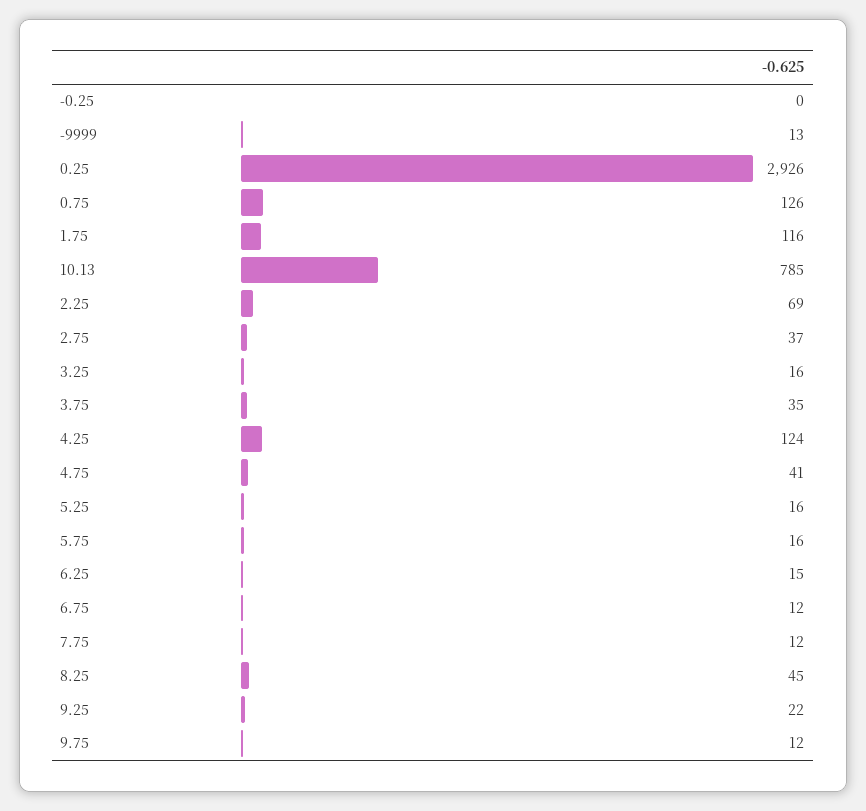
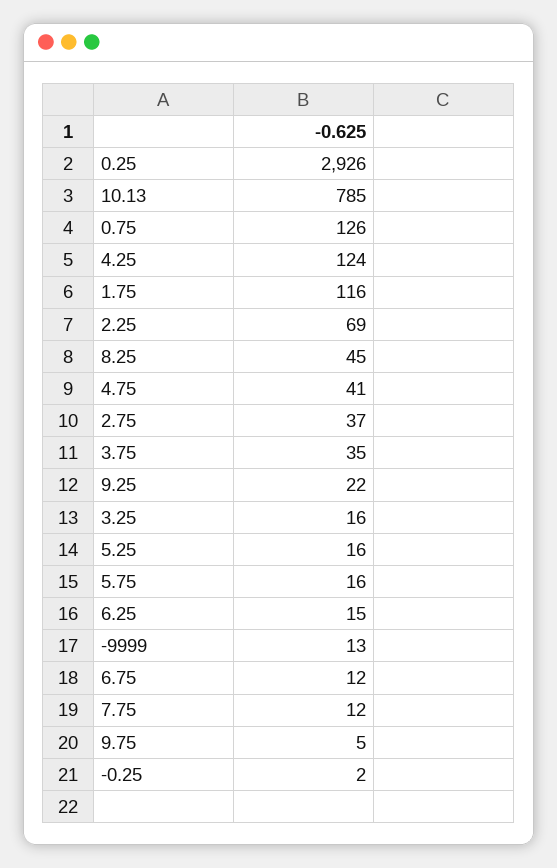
-0.25: 0 -> 2
9.75: 12 -> 5

